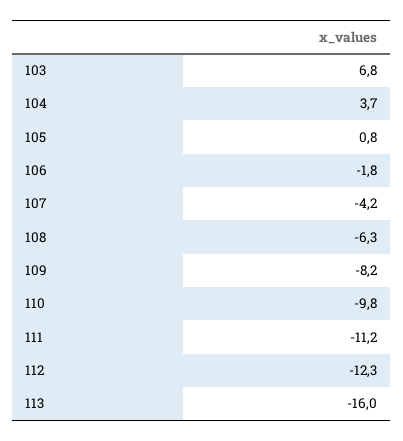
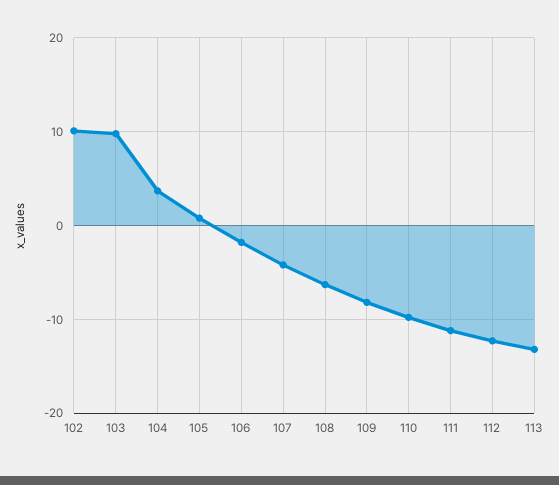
103: 6.8 -> 10
113: -16 -> -13
102: none -> 10

